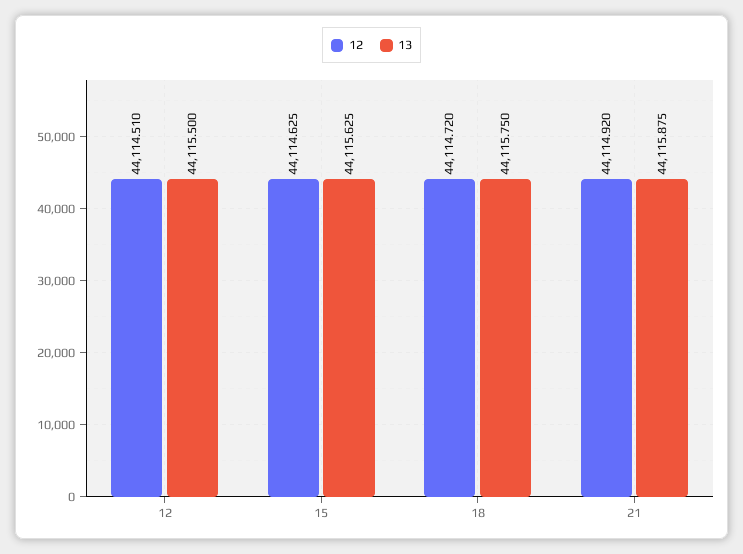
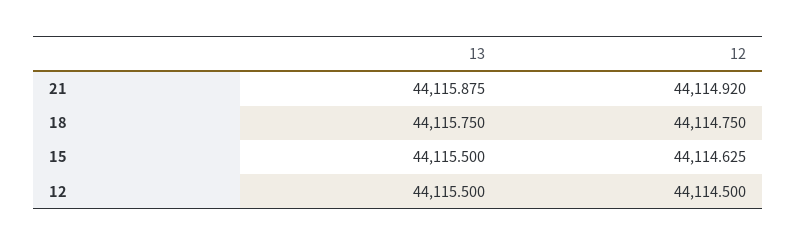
12, 12: 44114.51 -> 44114.5
13, 15: 44115.625 -> 44115.5
12, 18: 44114.72 -> 44114.75

